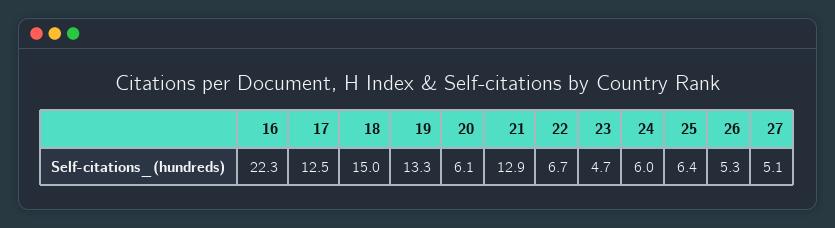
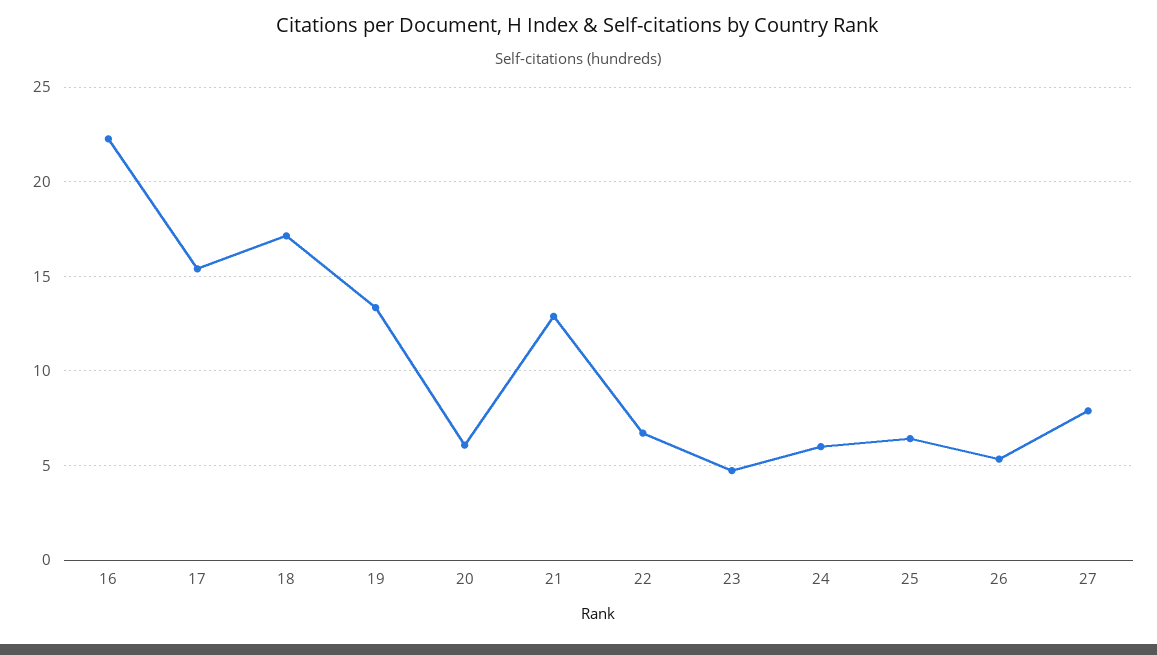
17: 12.5 -> 15.5
18: 15 -> 17
27: 5.1 -> 8

